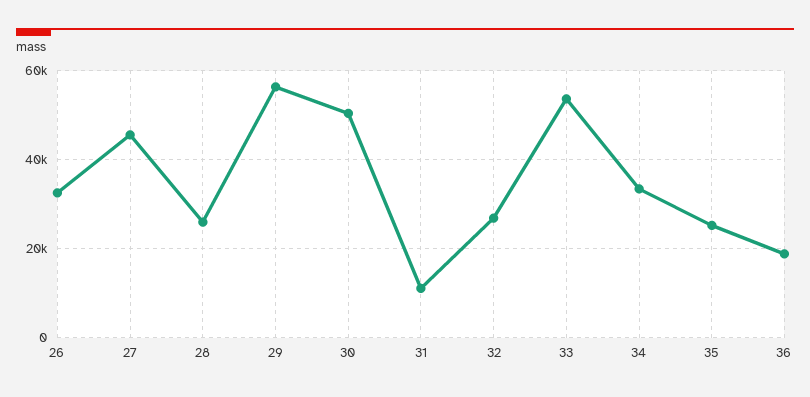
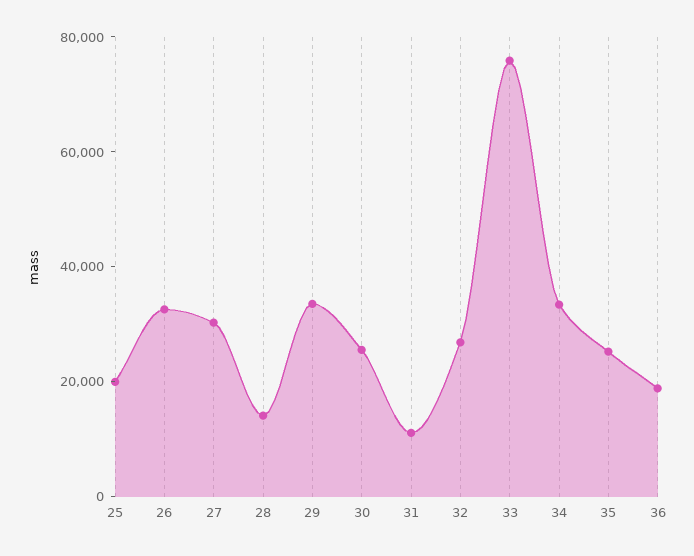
27: 46000 -> 30000
28: 26000 -> 15000
29: 56000 -> 35000
30: 50000 -> 25000
33: 54000 -> 75000
25: none -> 20000

